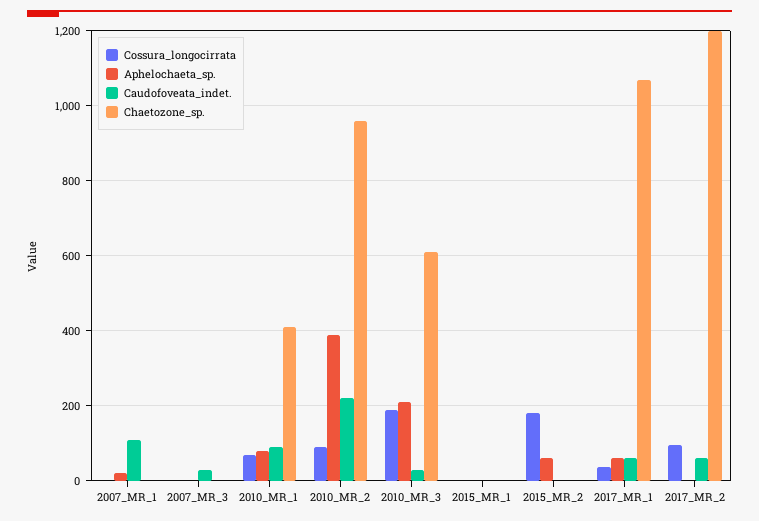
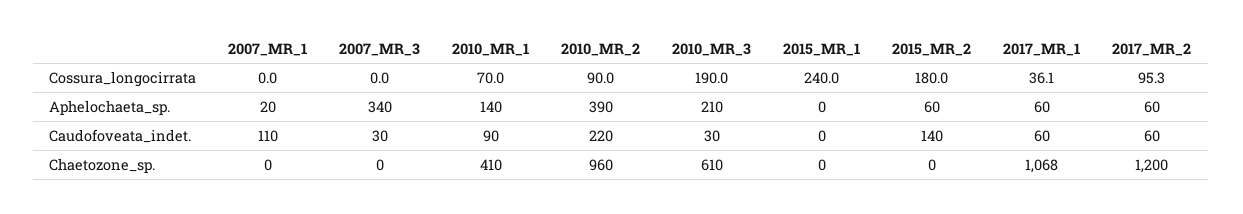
Aphelochaeta_sp., 2007_MR_3: 0 -> 340
Aphelochaeta_sp., 2010_MR_1: 80 -> 140
Cossura_longocirrata, 2015_MR_1: 0 -> 240
Caudofoveata_indet., 2015_MR_2: 0 -> 140
Aphelochaeta_sp., 2017_MR_2: 0 -> 60

